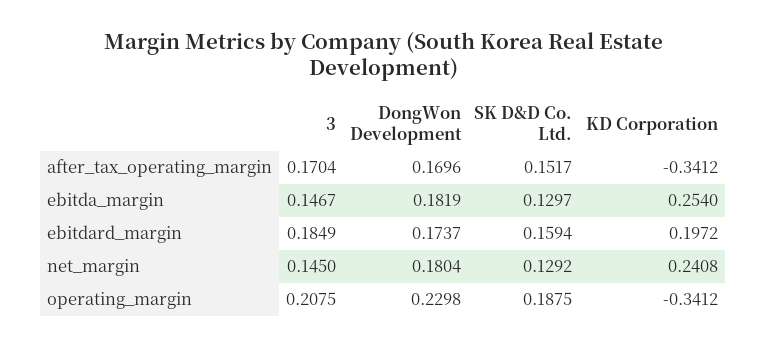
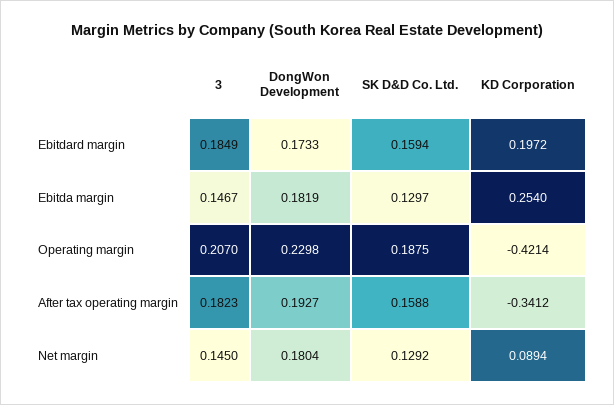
3, after_tax_operating_margin: 0.1704 -> 0.1823
DongWon Development, after_tax_operating_margin: 0.1696 -> 0.1927
SK D&D Co. Ltd., after_tax_operating_margin: 0.1517 -> 0.1588
DongWon Development, ebitdard_margin: 0.1737 -> 0.1733
KD Corporation, net_margin: 0.2408 -> 0.0894
3, operating_margin: 0.2075 -> 0.207
KD Corporation, operating_margin: -0.3412 -> -0.4214

